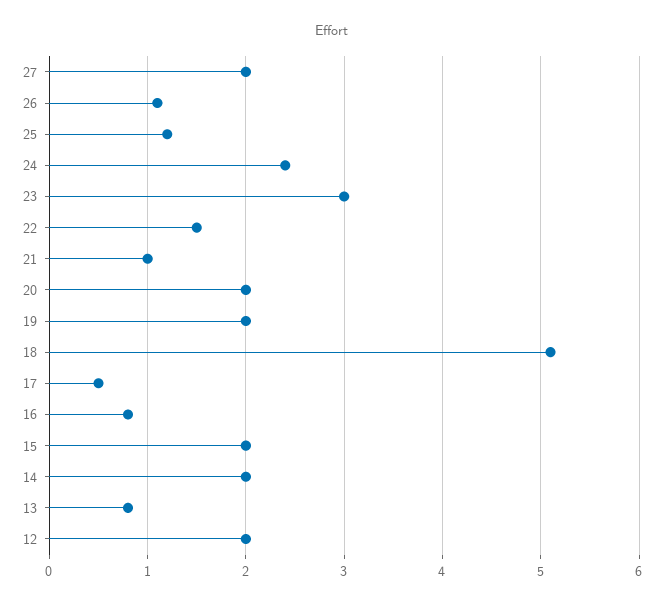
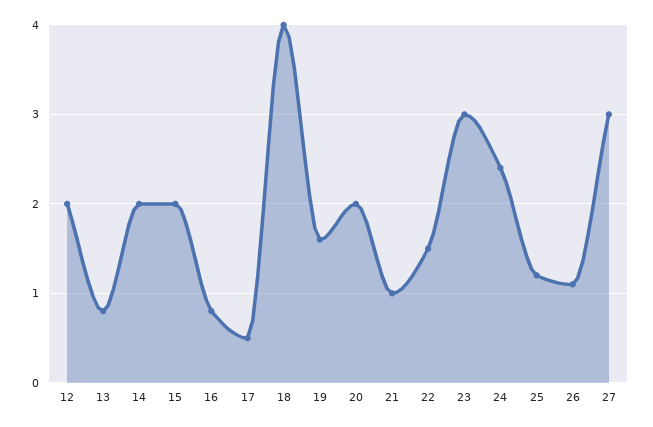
27: 2 -> 3
19: 2 -> 1.6
18: 5.1 -> 4

